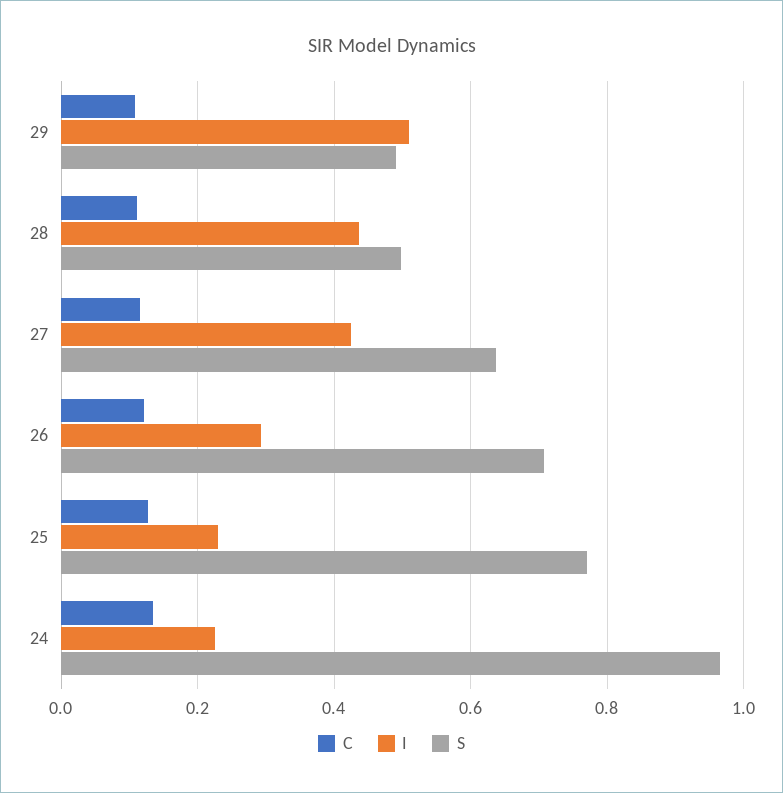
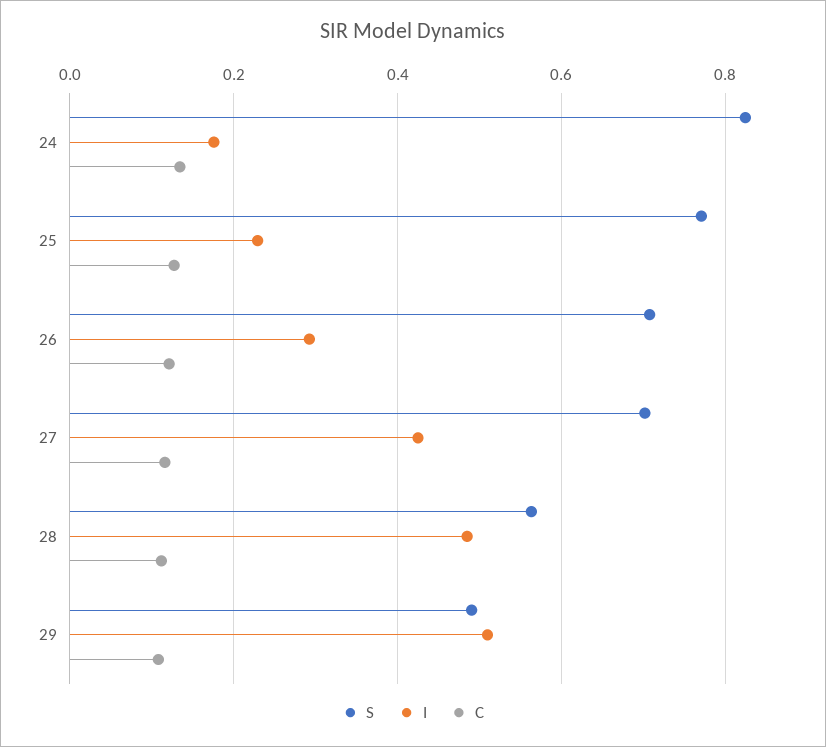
I, 28: 0.44 -> 0.48
S, 28: 0.5 -> 0.56
S, 27: 0.64 -> 0.7
I, 24: 0.22 -> 0.18
S, 24: 0.96 -> 0.82

